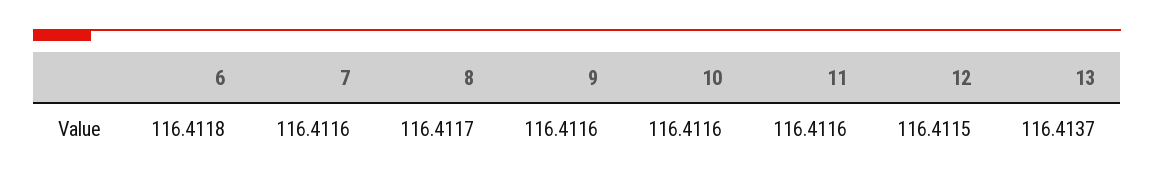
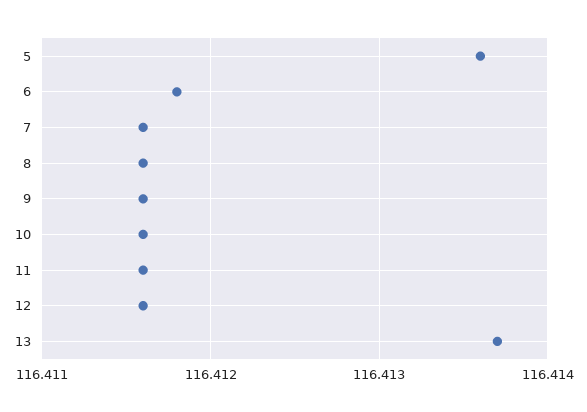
8: 116.4117 -> 116.4116
12: 116.4115 -> 116.4116
5: none -> 116.4136

